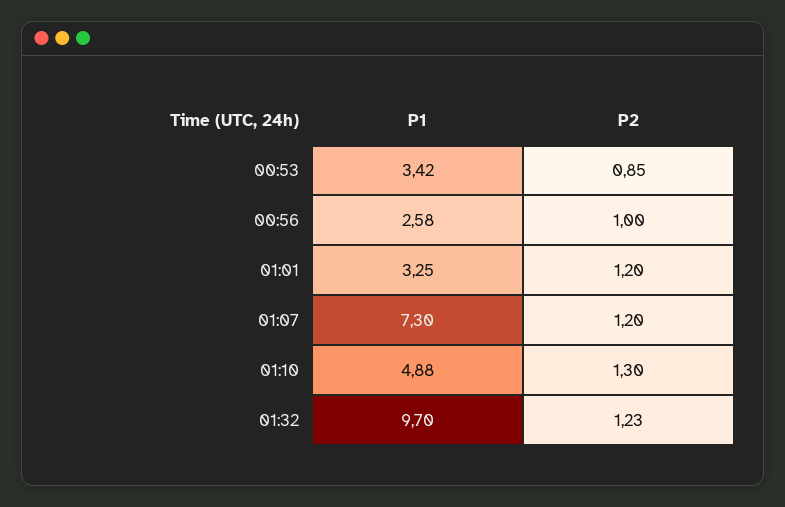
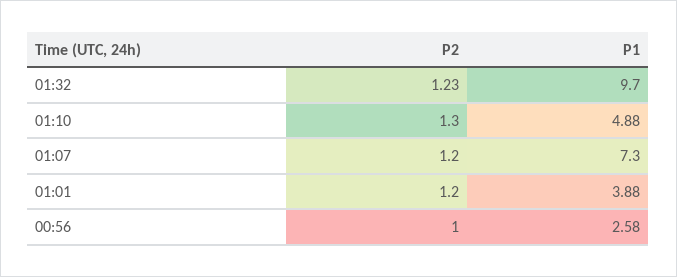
P1, 00:53: 3.42 -> none
P2, 00:53: 0.85 -> none
P1, 01:01: 3.25 -> 3.88

